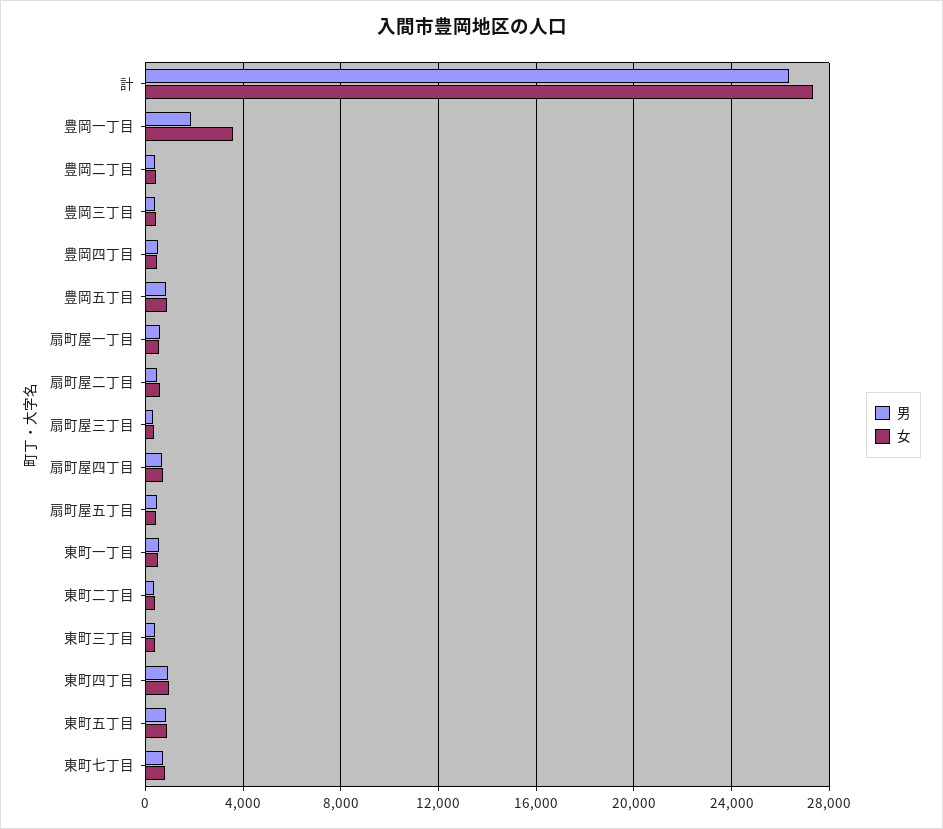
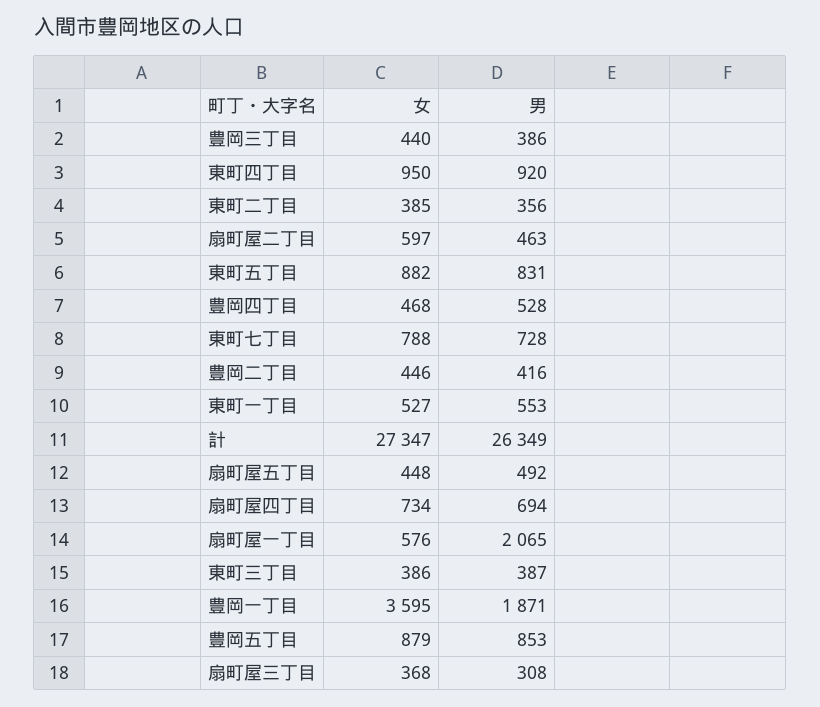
男, 扇町屋一丁目: 500 -> 2065

